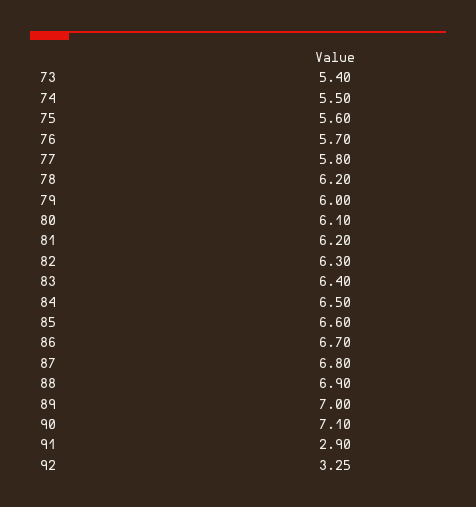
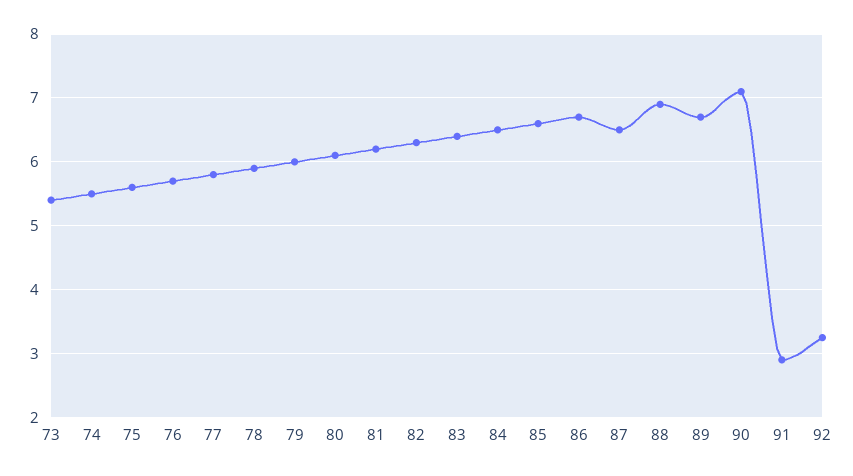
78: 6.2 -> 5.9
87: 6.8 -> 6.5
89: 7 -> 6.7

